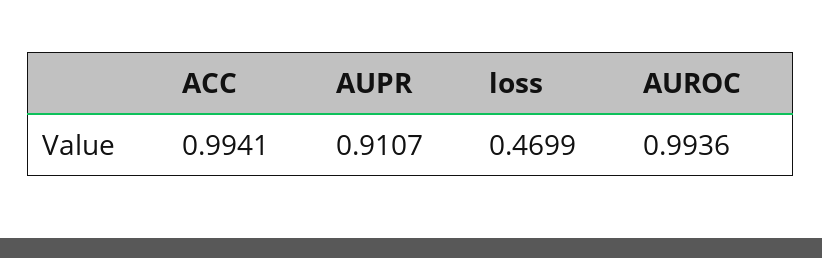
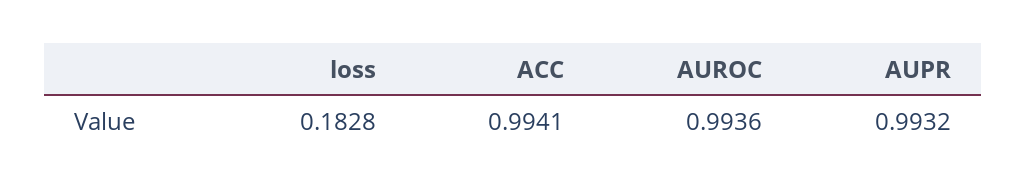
AUPR: 0.9107 -> 0.9932
loss: 0.4699 -> 0.1828

